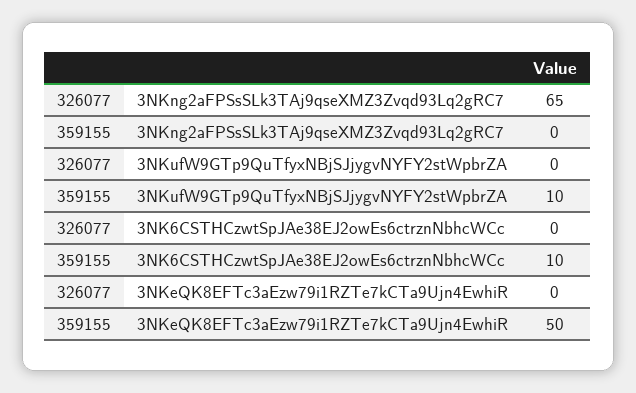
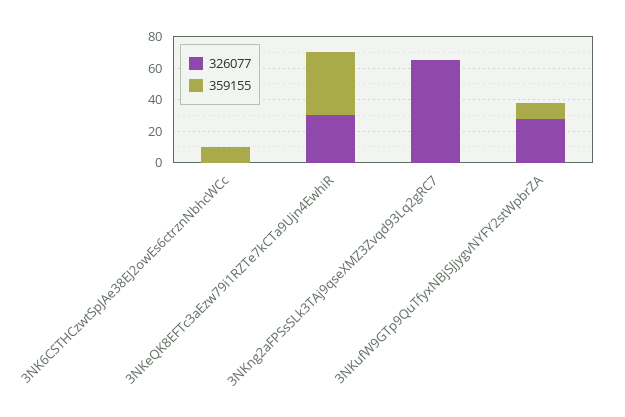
326077, 3NKufW9GTp9QuTfyxNBjSJjygvNYFY2stWpbrZA: 0 -> 30
326077, 3NKeQK8EFTc3aEzw79i1RZTe7kCTa9Ujn4EwhiR: 0 -> 30
359155, 3NKeQK8EFTc3aEzw79i1RZTe7kCTa9Ujn4EwhiR: 50 -> 40

